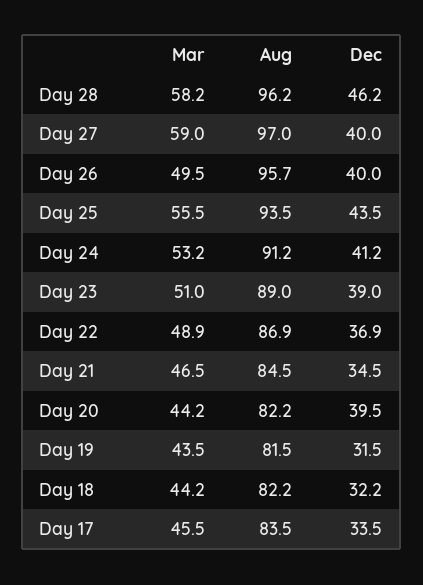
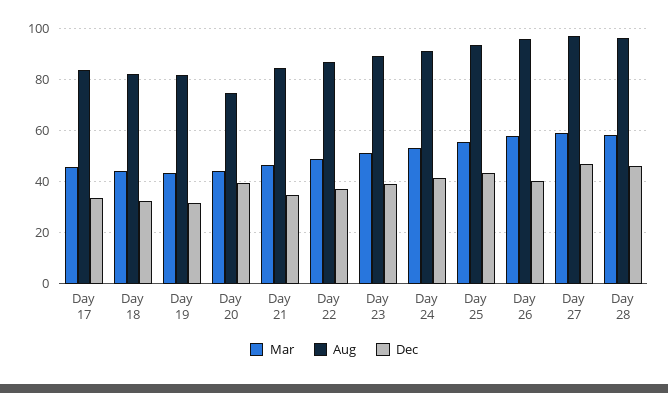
Dec, Day 27: 40 -> 47.5
Mar, Day 26: 49.5 -> 57.5
Aug, Day 20: 82.2 -> 75

